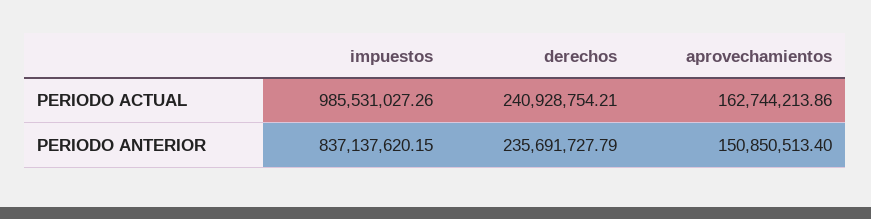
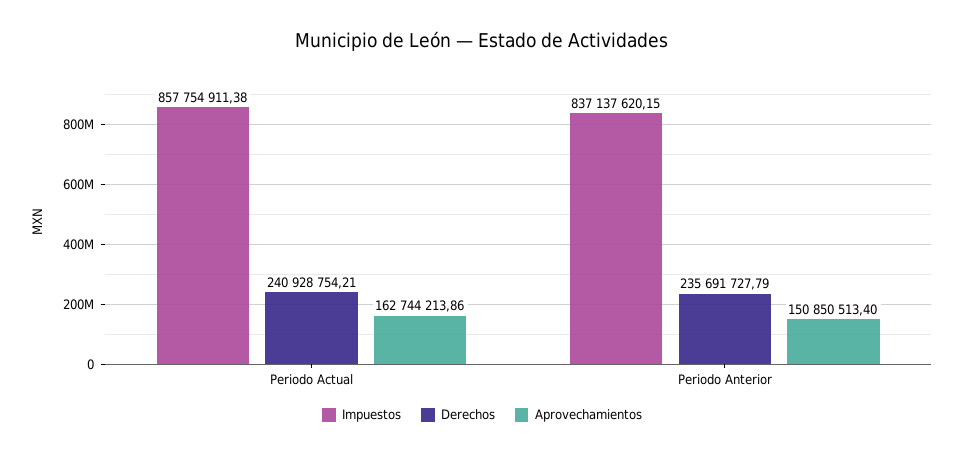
impuestos, PERIODO ACTUAL: 985531027.26 -> 857754911.38

